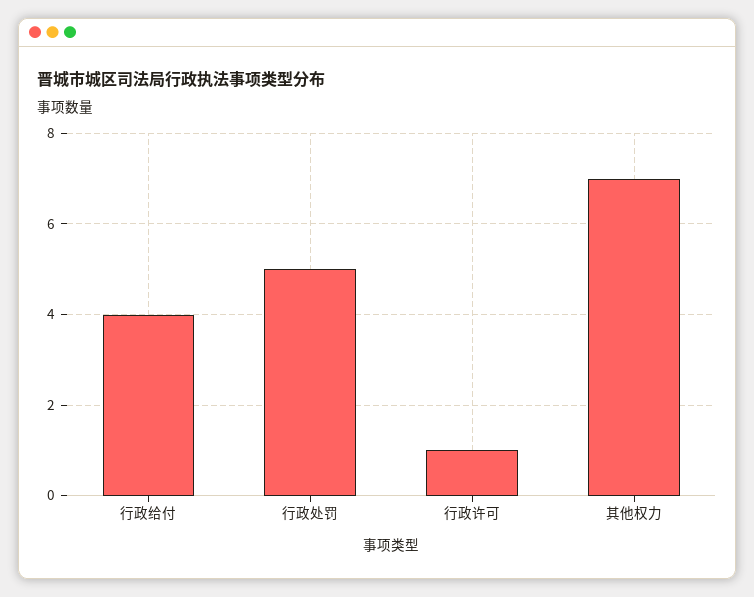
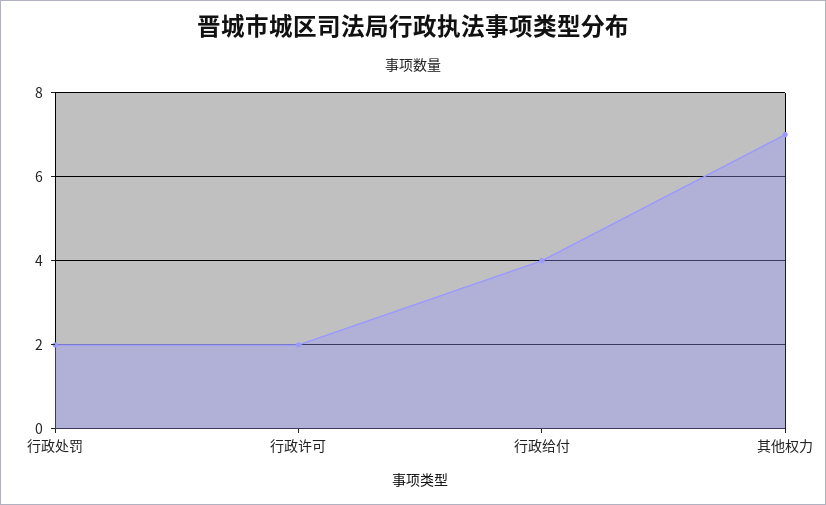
行政处罚: 5 -> 2
行政许可: 1 -> 2

